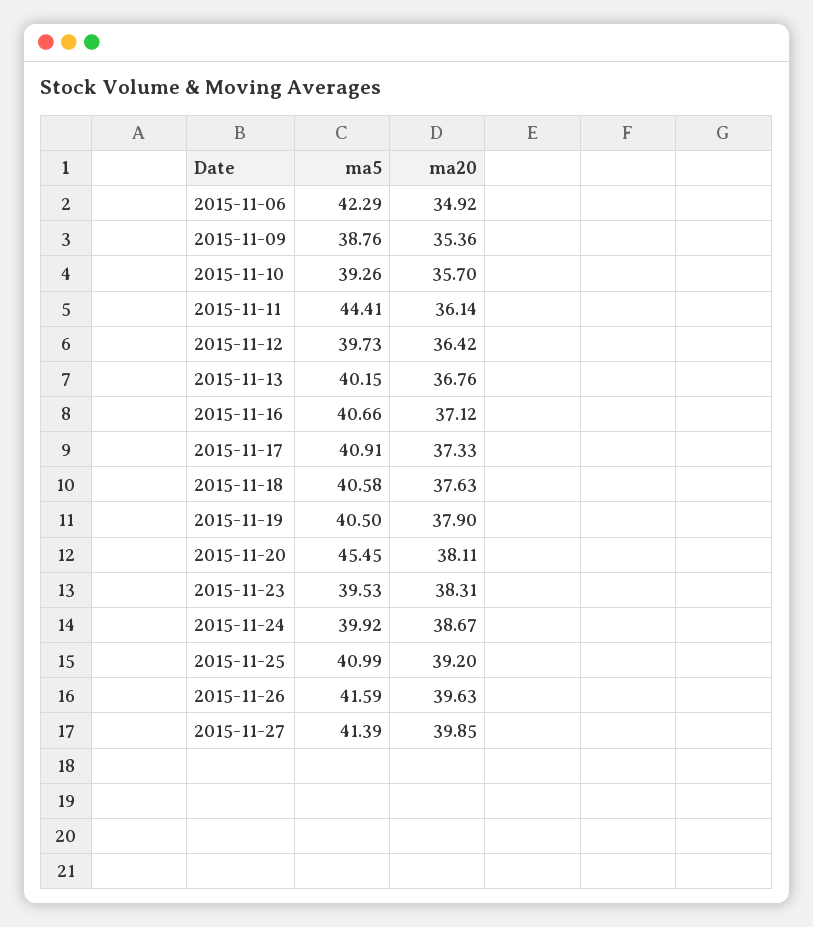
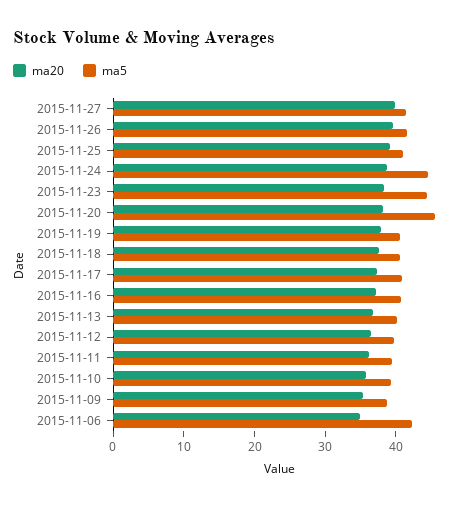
ma5, 2015-11-11: 44.41 -> 40
ma5, 2015-11-23: 39.53 -> 44
ma5, 2015-11-24: 39.92 -> 44

